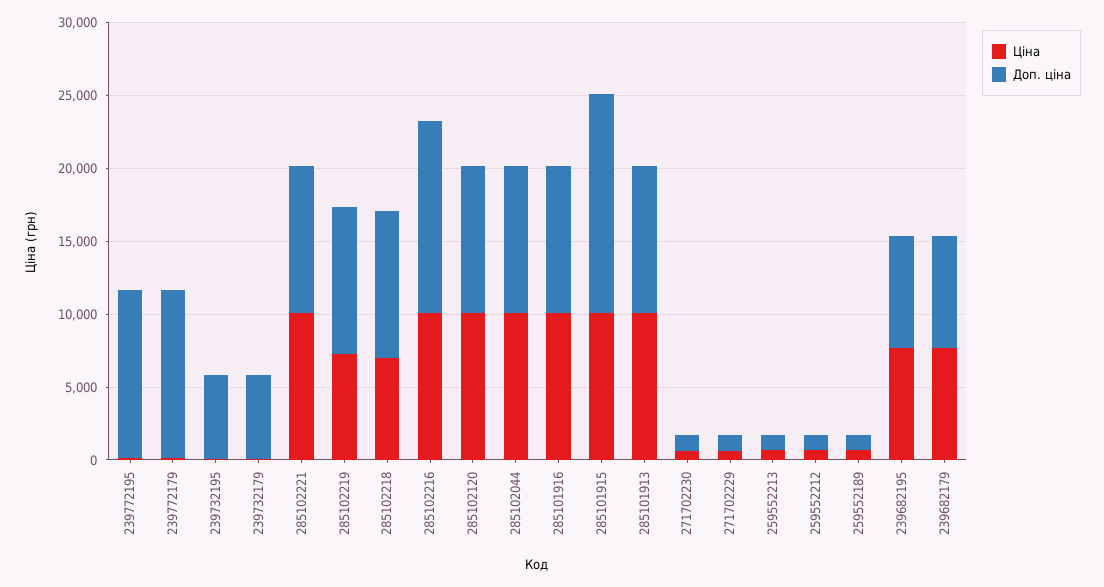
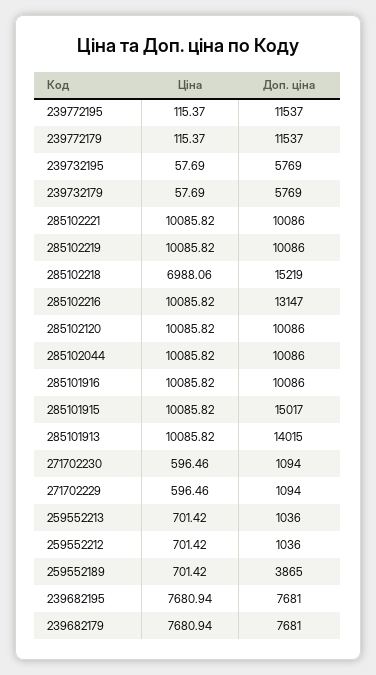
Ціна, 285102219: 7000 -> 10085.82
Доп. ціна, 285102218: 10000 -> 15219
Доп. ціна, 285101913: 10000 -> 14015
Доп. ціна, 259552189: 1000 -> 3865

